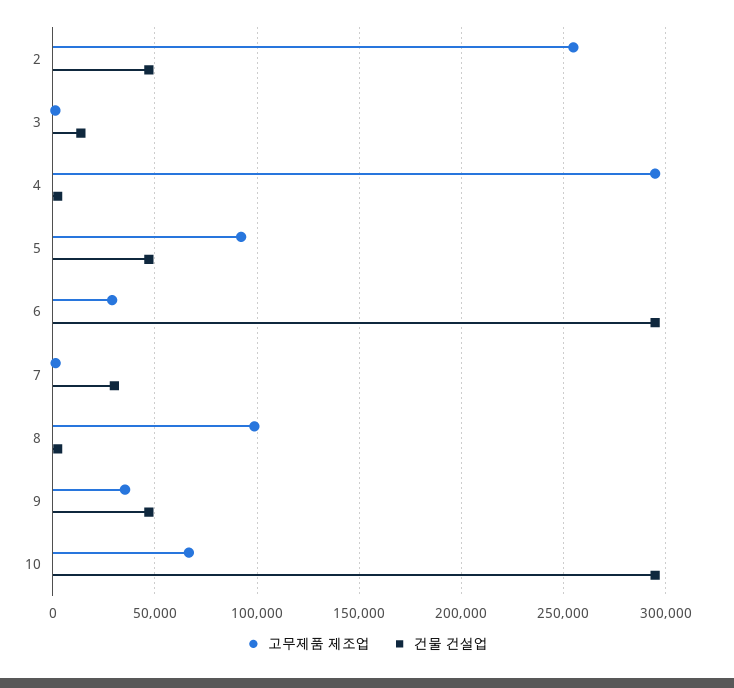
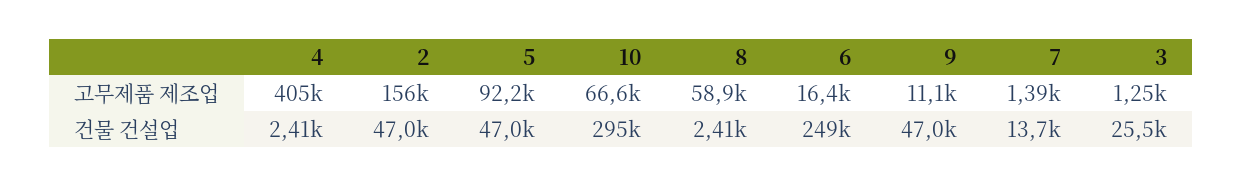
고무제품 제조업, 2: 255000 -> 156000
건물 건설업, 3: 15000 -> 25500
고무제품 제조업, 4: 295000 -> 405000
고무제품 제조업, 6: 30000 -> 16400
건물 건설업, 6: 295000 -> 249000
건물 건설업, 7: 30000 -> 13700
고무제품 제조업, 8: 100000 -> 58900
고무제품 제조업, 9: 35000 -> 11100

